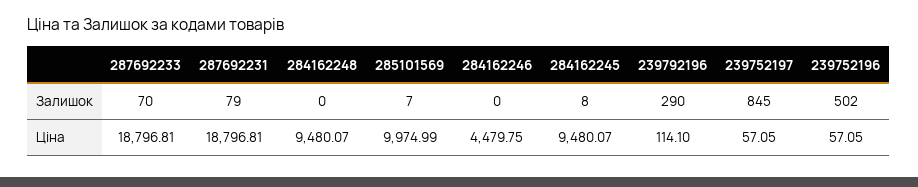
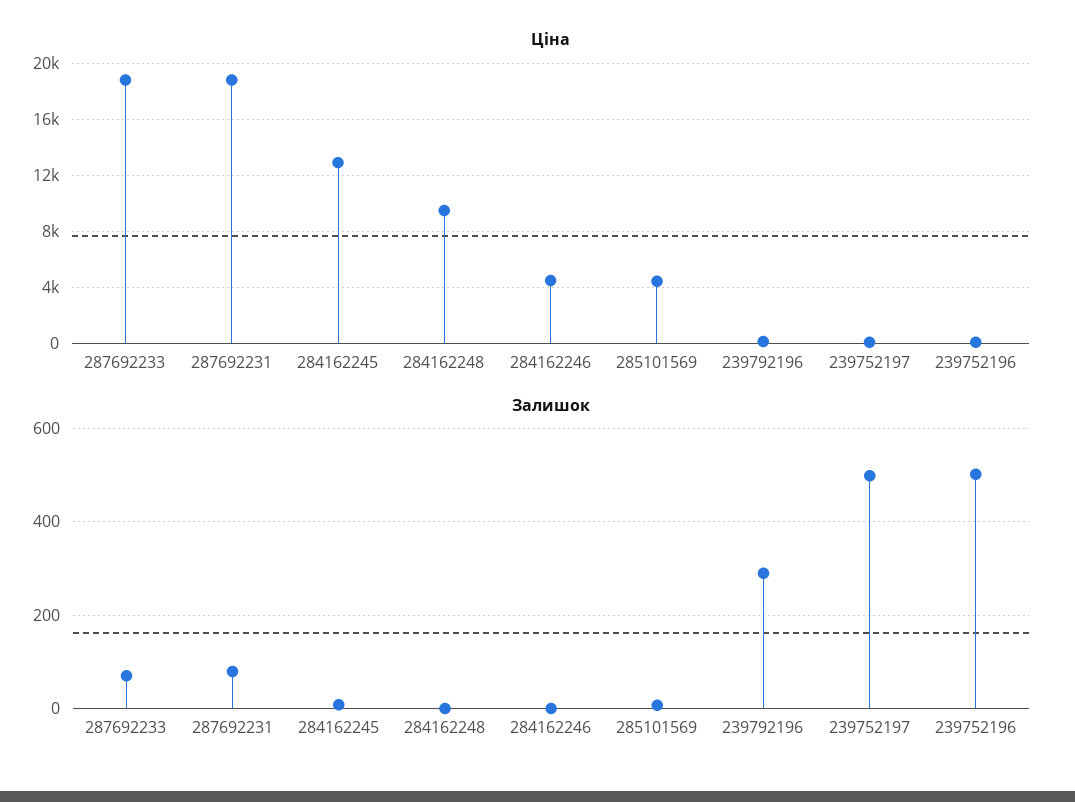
Залишок, 239752197: 845 -> 500
Ціна, 285101569: 9974.99 -> 4500
Ціна, 284162245: 9480.07 -> 13000

